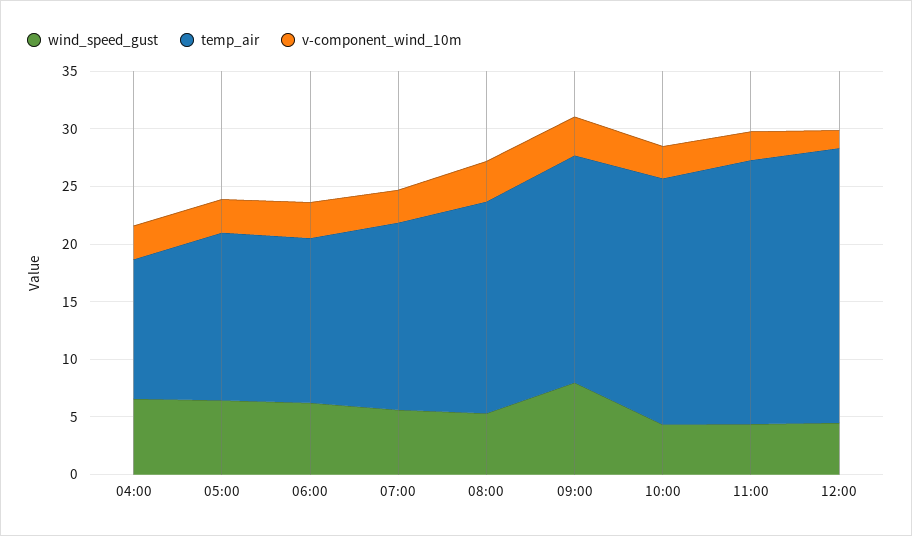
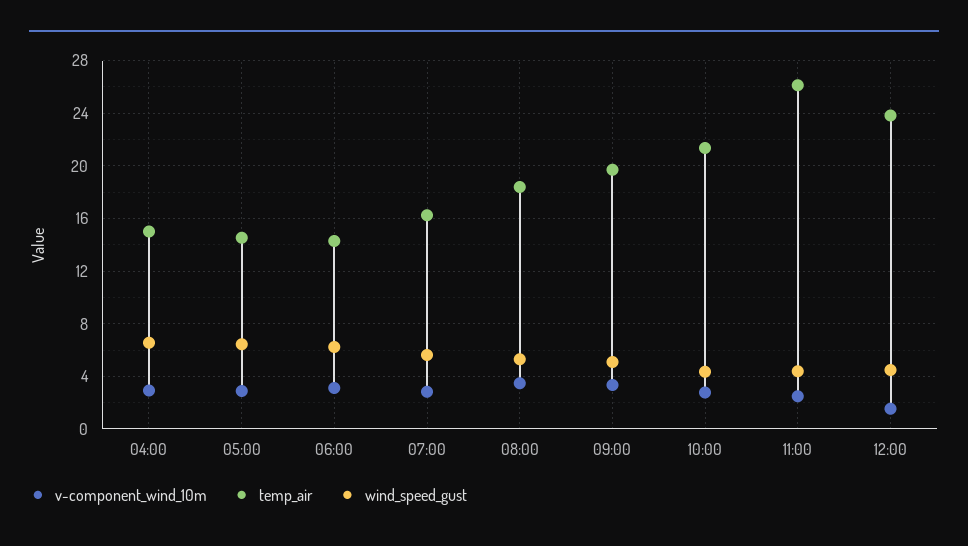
temp_air, 04:00: 12 -> 15
wind_speed_gust, 09:00: 8 -> 5
temp_air, 11:00: 23 -> 26

